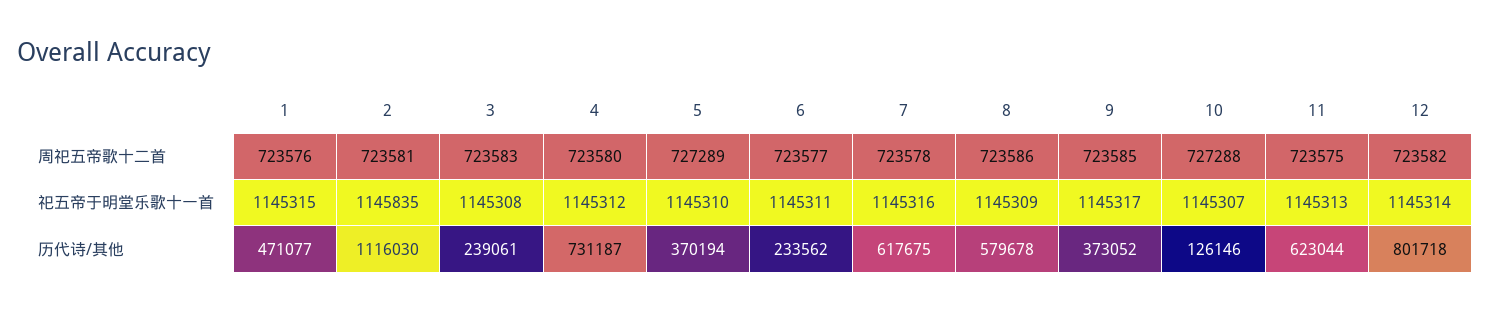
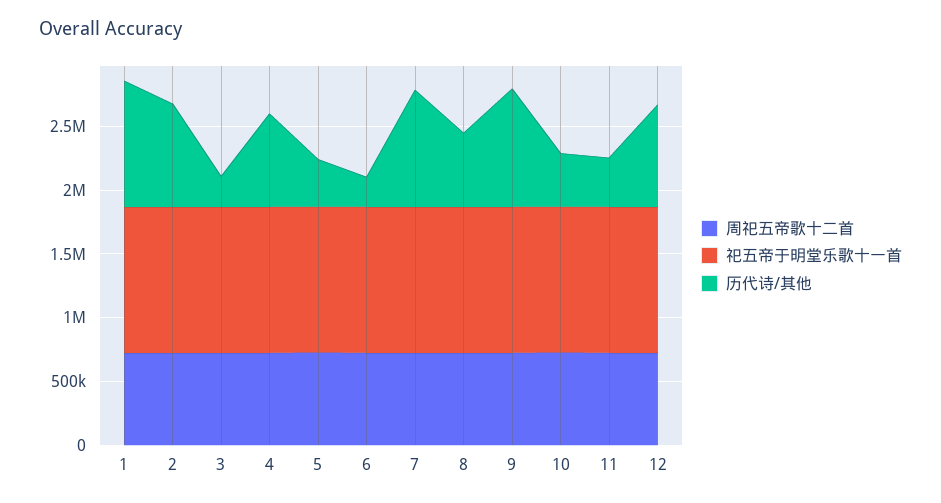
历代诗/其他, 1: 471077 -> 1000000
历代诗/其他, 2: 1116030 -> 800000
历代诗/其他, 7: 617675 -> 900000
历代诗/其他, 9: 373052 -> 900000
历代诗/其他, 10: 126146 -> 400000
历代诗/其他, 11: 623044 -> 400000

